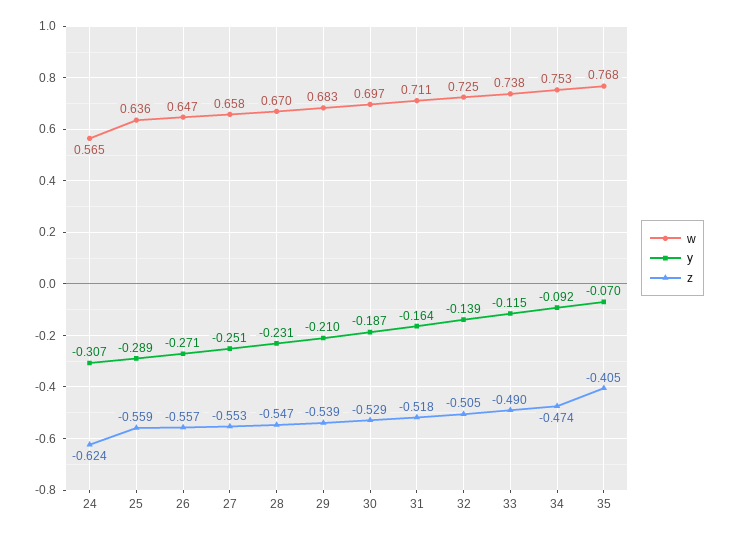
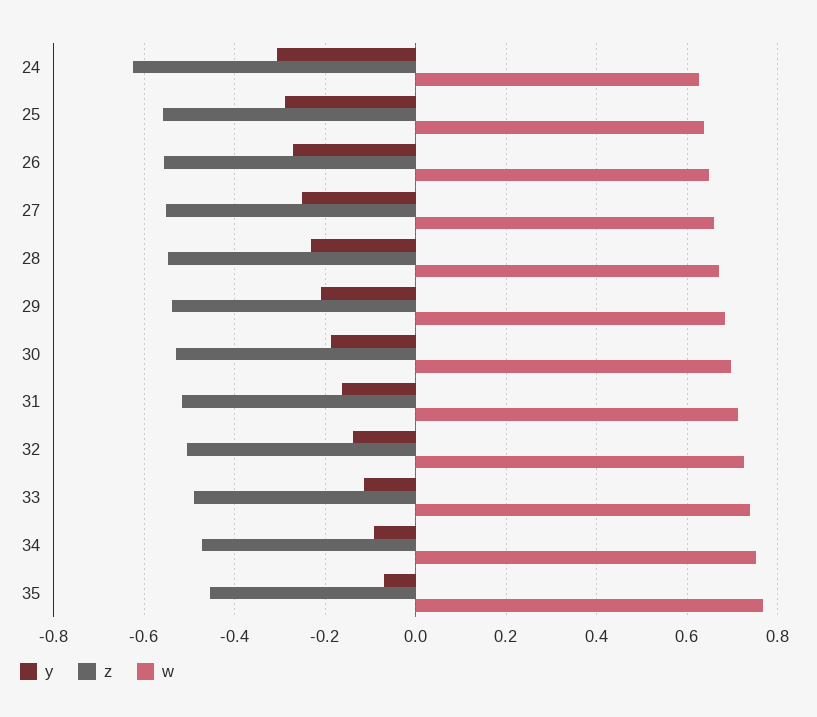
w, 24: 0.565 -> 0.62
z, 35: -0.405 -> -0.46

